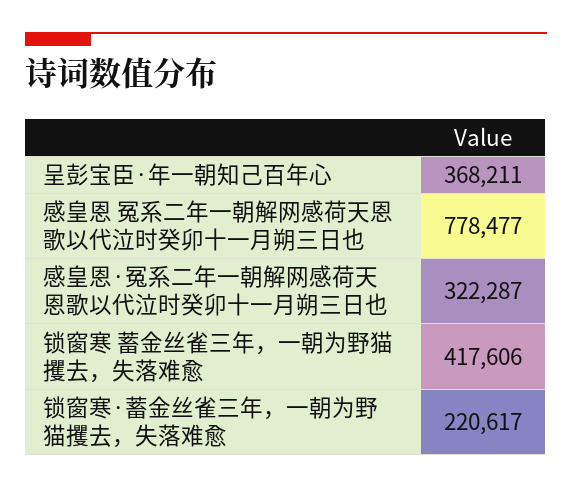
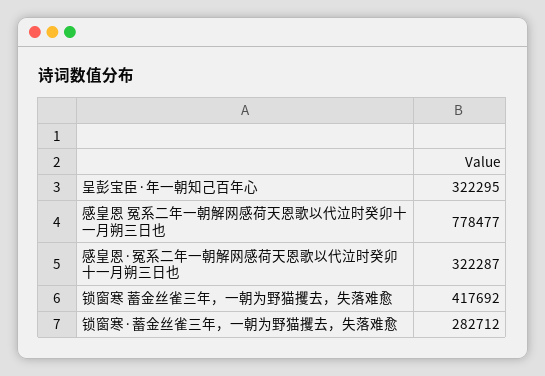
呈彭宝臣·年一朝知己百年心: 368211 -> 322295
锁窗寒 蓄金丝雀三年，一朝为野猫攫去，失落难愈: 417606 -> 417692
锁窗寒·蓄金丝雀三年，一朝为野猫攫去，失落难愈: 220617 -> 282712

